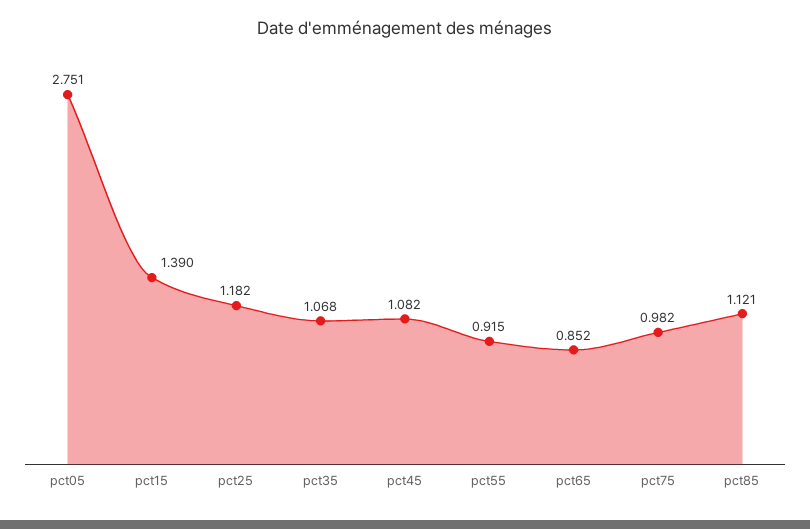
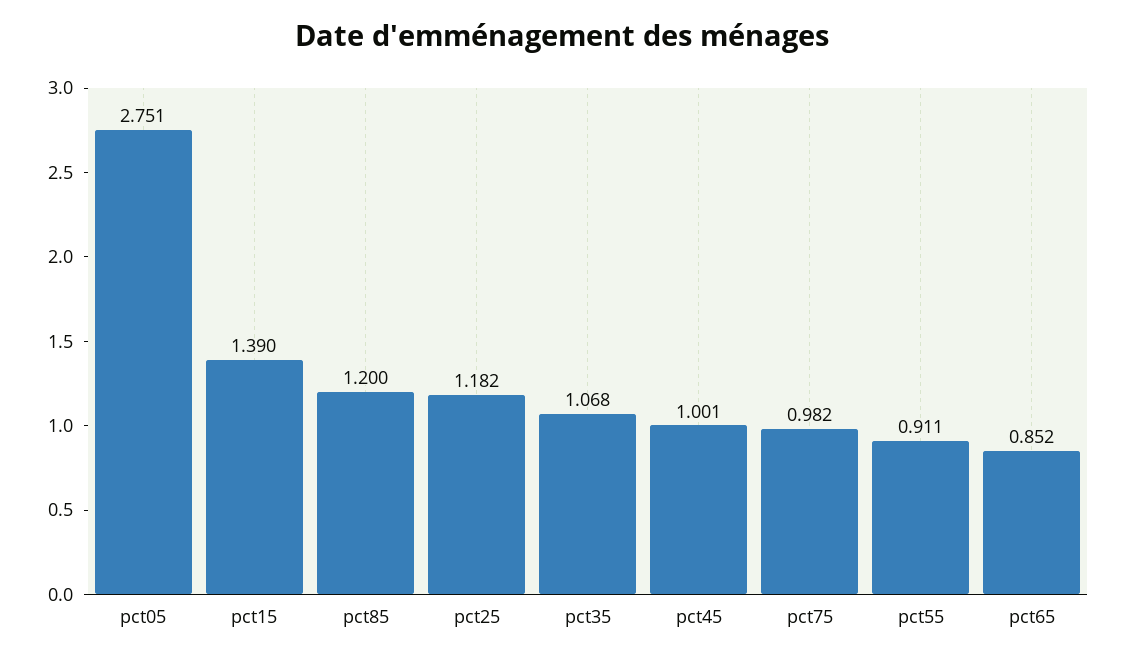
pct45: 1.082 -> 1.001
pct55: 0.915 -> 0.911
pct85: 1.121 -> 1.2

